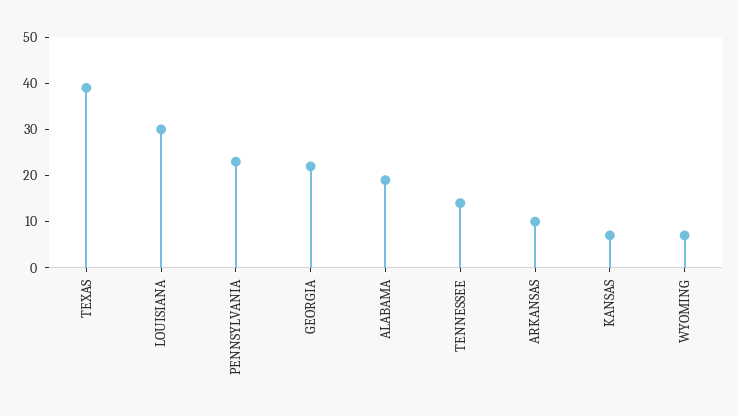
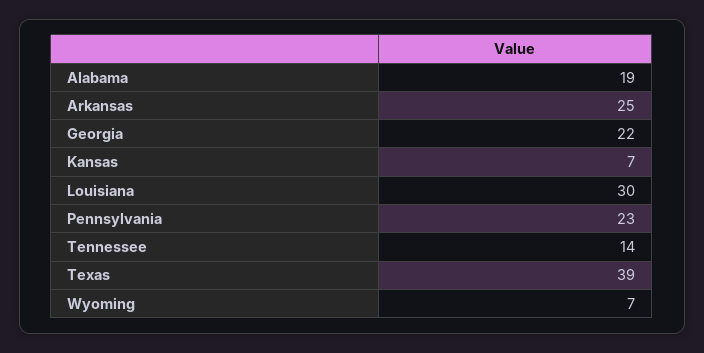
ARKANSAS: 10 -> 25

